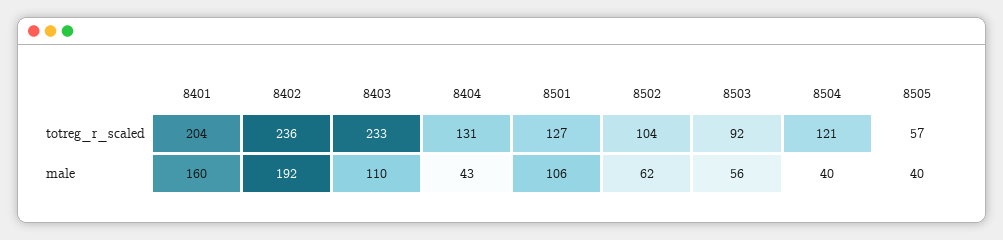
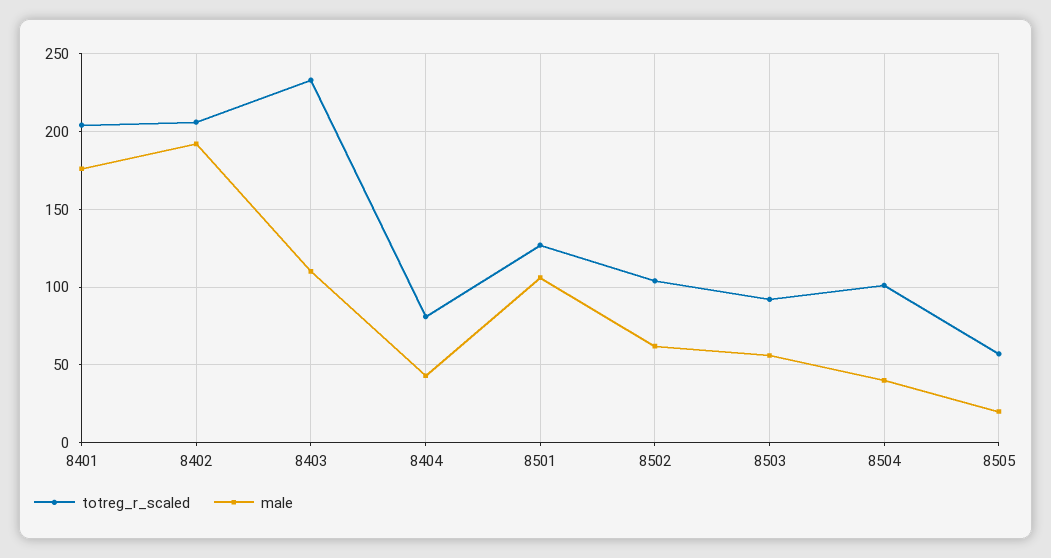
totreg_r_scaled, 8402: 236 -> 205
totreg_r_scaled, 8404: 131 -> 80
totreg_r_scaled, 8504: 121 -> 100
male, 8401: 160 -> 175
male, 8505: 40 -> 20

